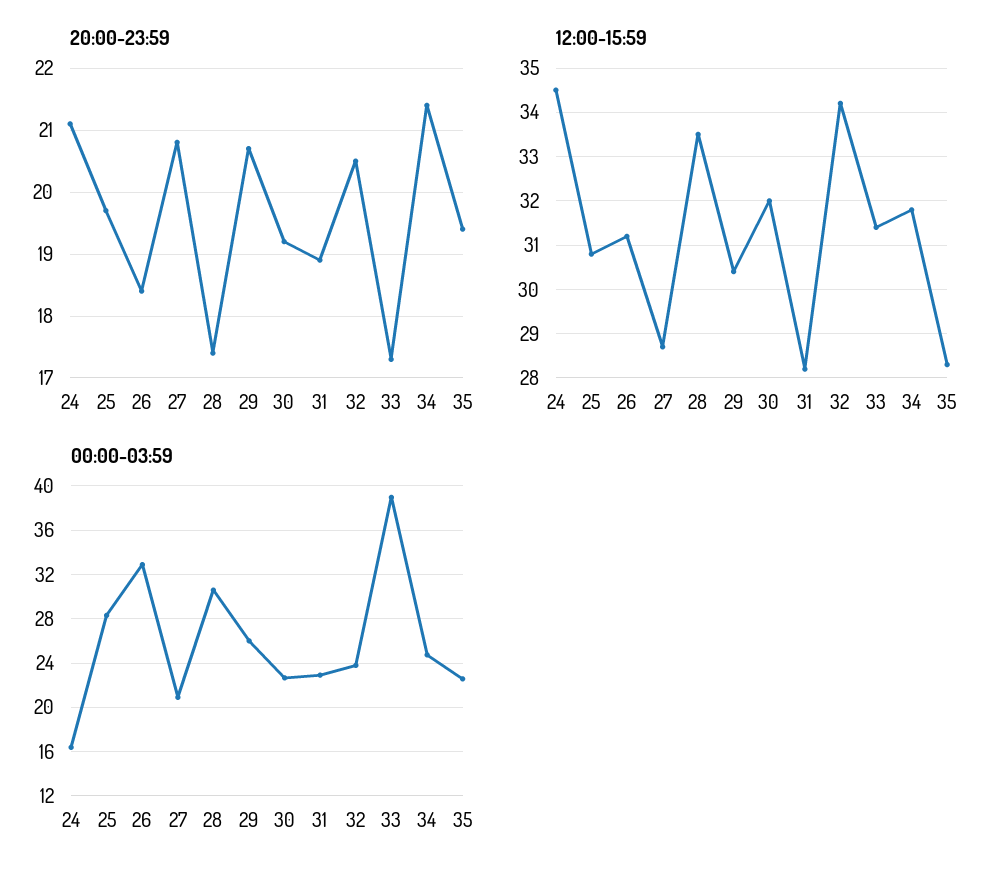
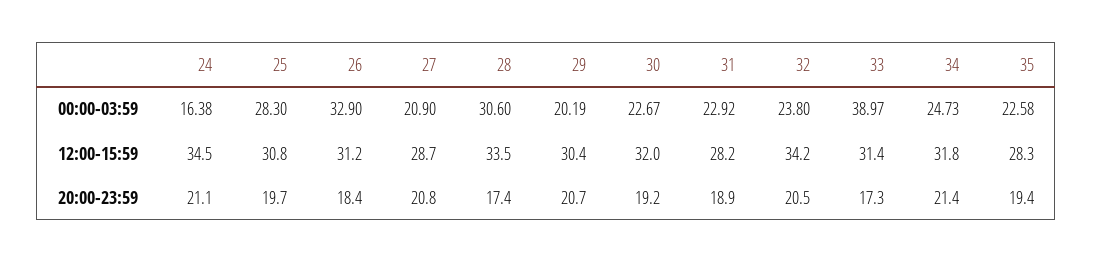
00:00-03:59, 29: 26 -> 20.19

